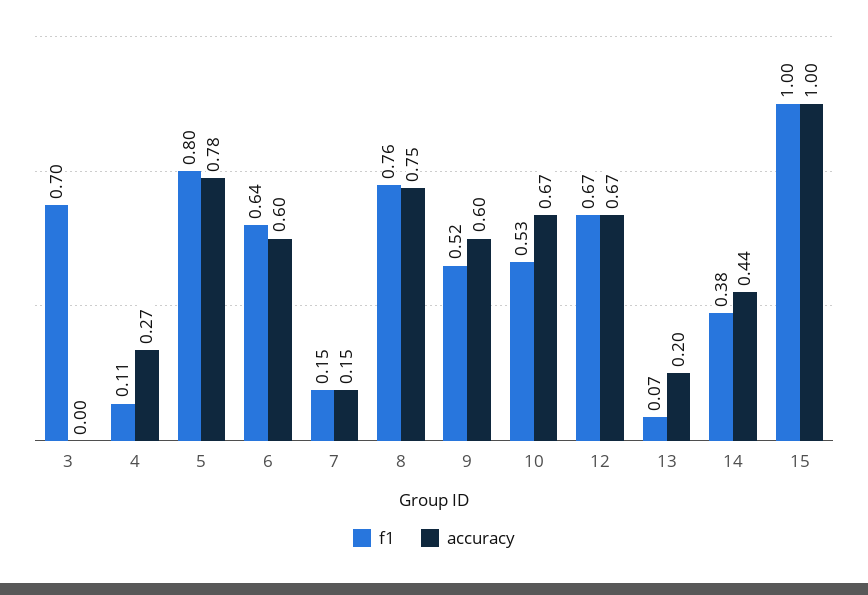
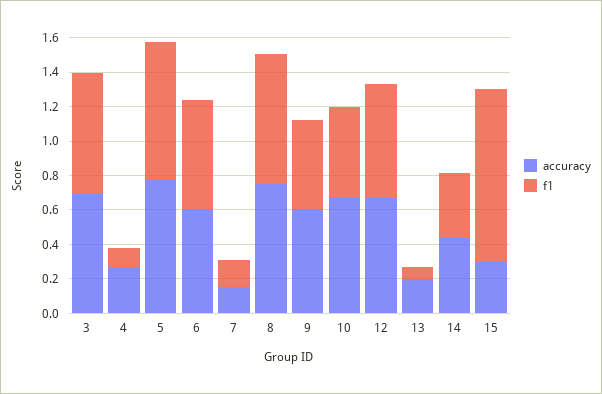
accuracy, 3: 0 -> 0.7
accuracy, 15: 1 -> 0.3

